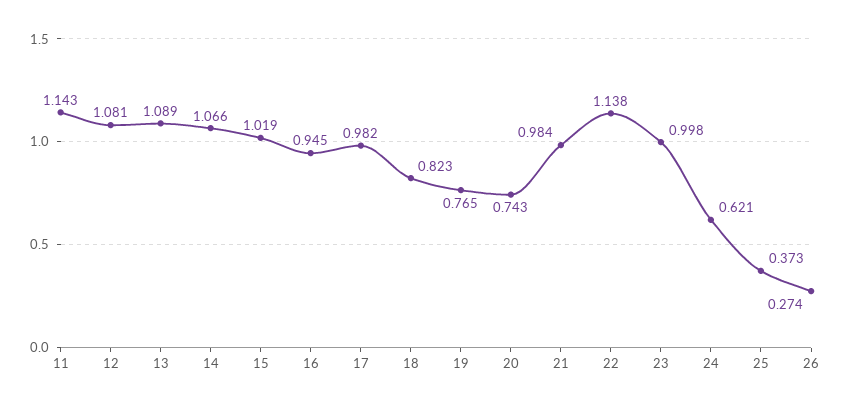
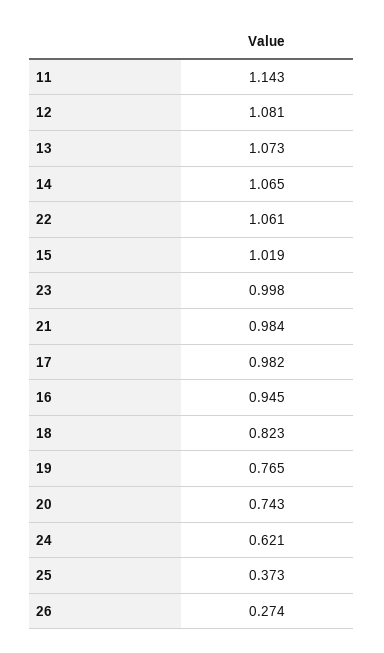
13: 1.089 -> 1.073
14: 1.066 -> 1.065
22: 1.138 -> 1.061

